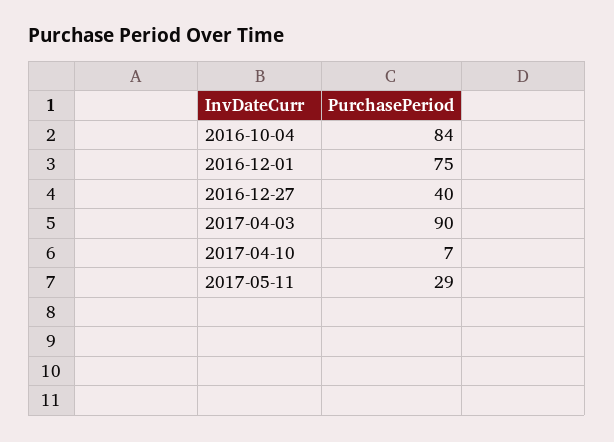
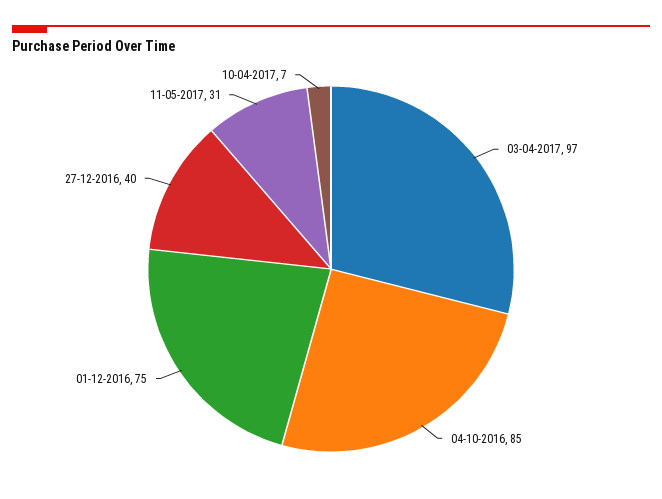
2016-10-04: 84 -> 85
2017-04-03: 90 -> 97
2017-05-11: 29 -> 31

